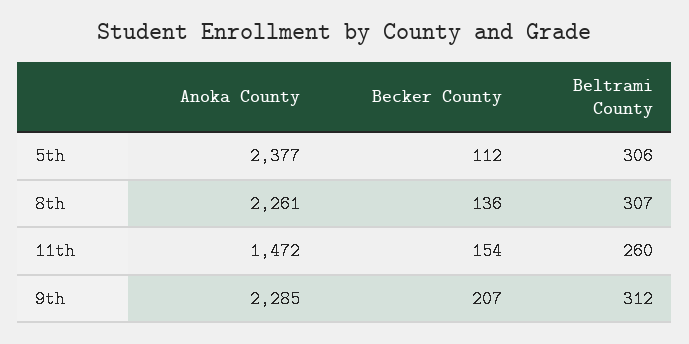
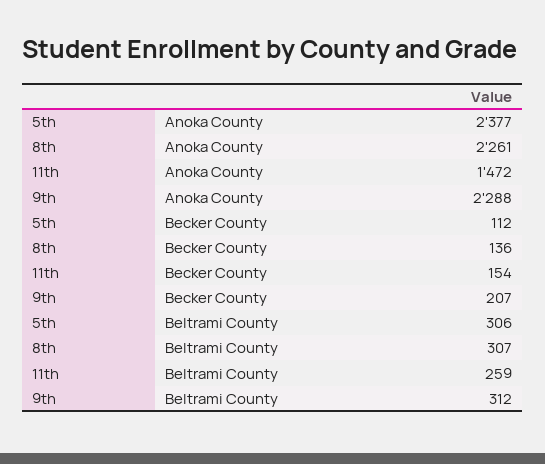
Beltrami County, 11th: 260 -> 259
Anoka County, 9th: 2285 -> 2288

